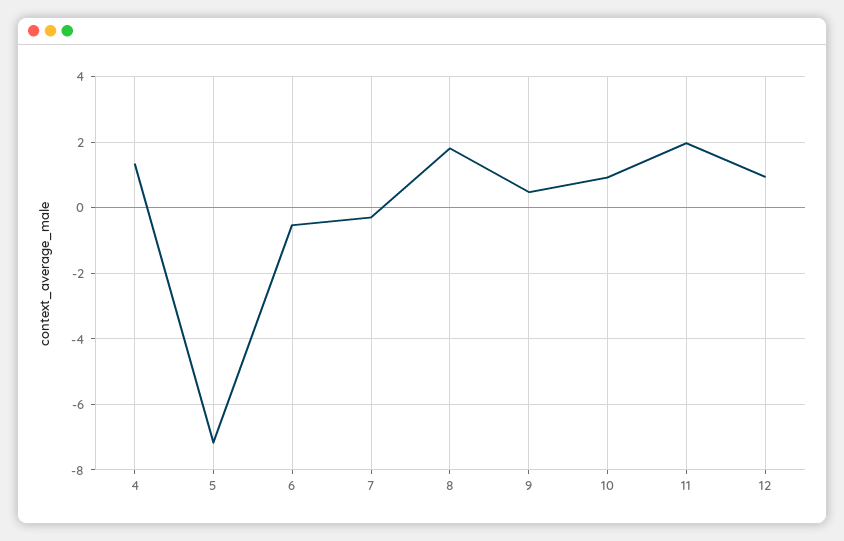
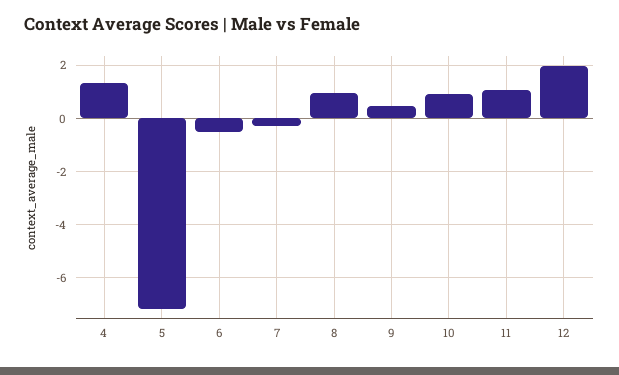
8: 1.8 -> 1
11: 2 -> 1
12: 1 -> 2

